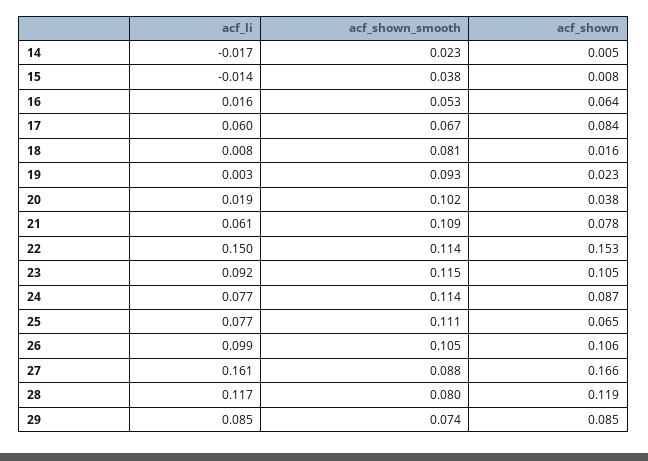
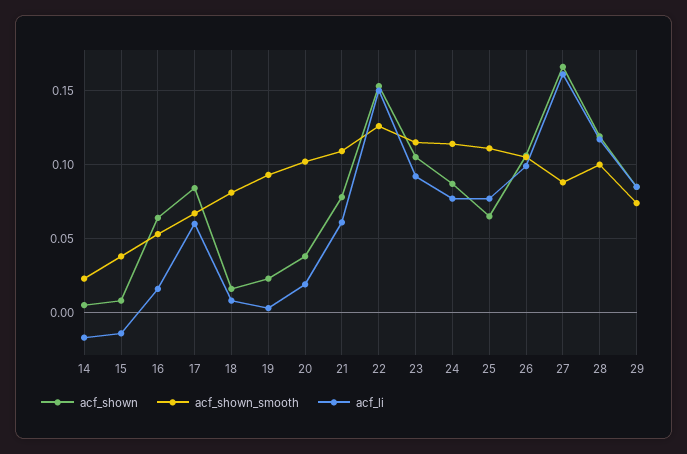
acf_shown_smooth, 22: 0.114 -> 0.125
acf_shown_smooth, 28: 0.08 -> 0.1

